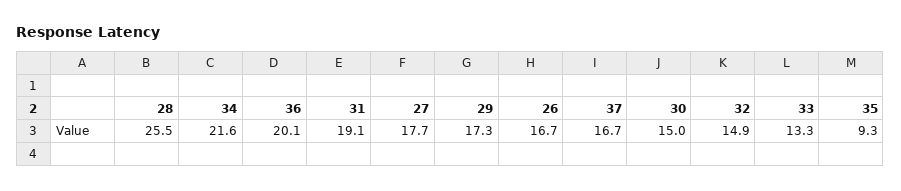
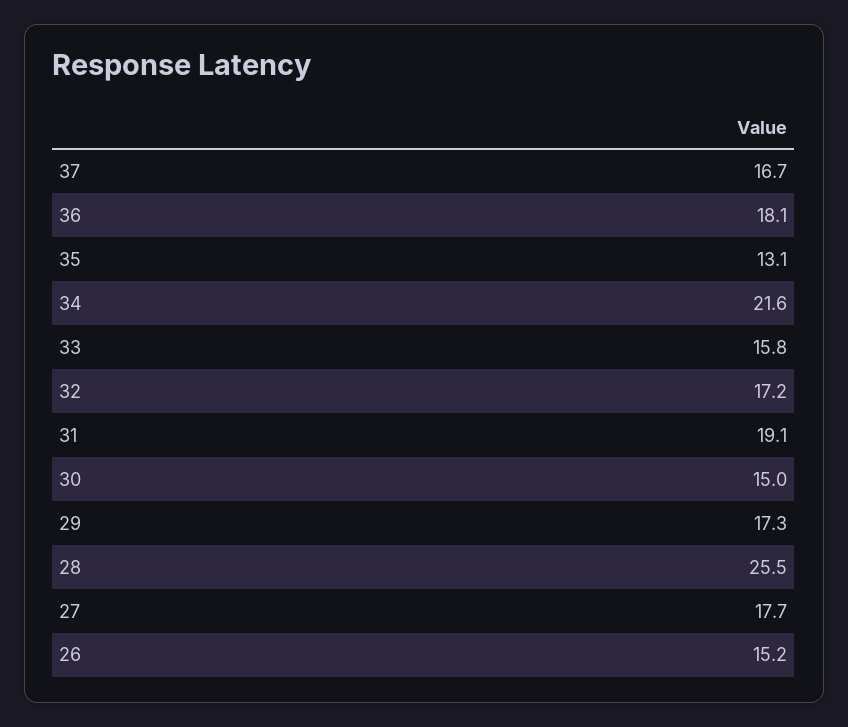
36: 20.1 -> 18.1
26: 16.7 -> 15.2
32: 14.9 -> 17.2
33: 13.3 -> 15.8
35: 9.3 -> 13.1

